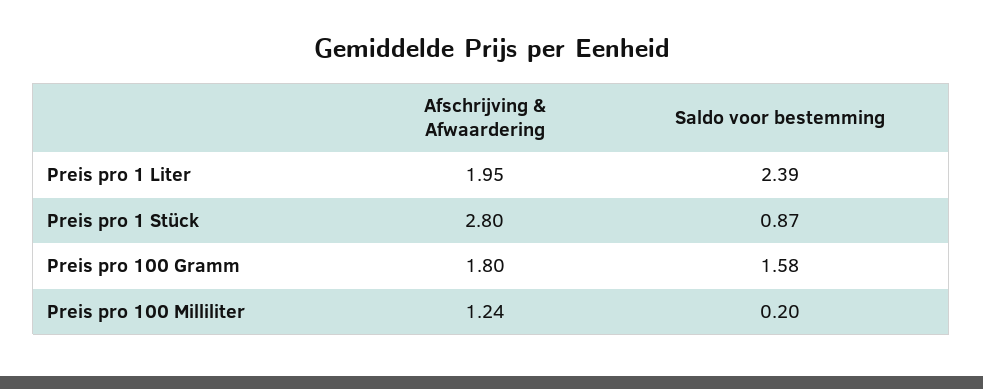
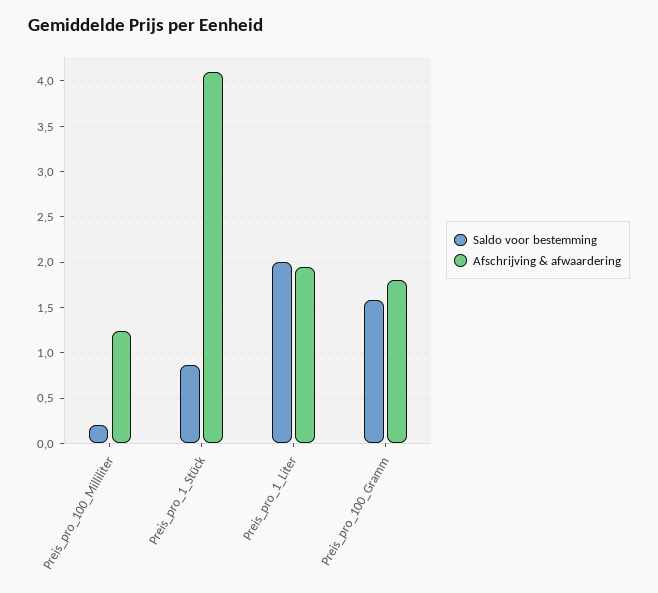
Saldo voor bestemming, Preis pro 1 Liter: 2.39 -> 2
Afschrijving & Afwaardering, Preis pro 1 Stück: 2.8 -> 4.1

